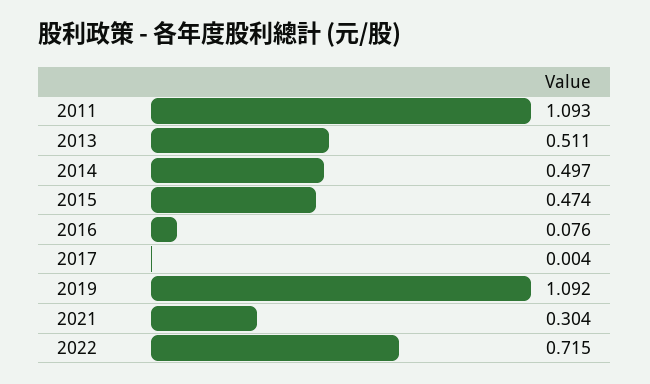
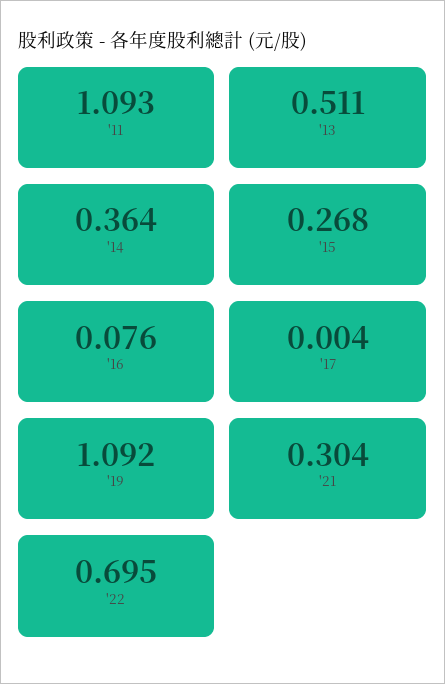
2014: 0.497 -> 0.364
2015: 0.474 -> 0.268
2022: 0.715 -> 0.695

